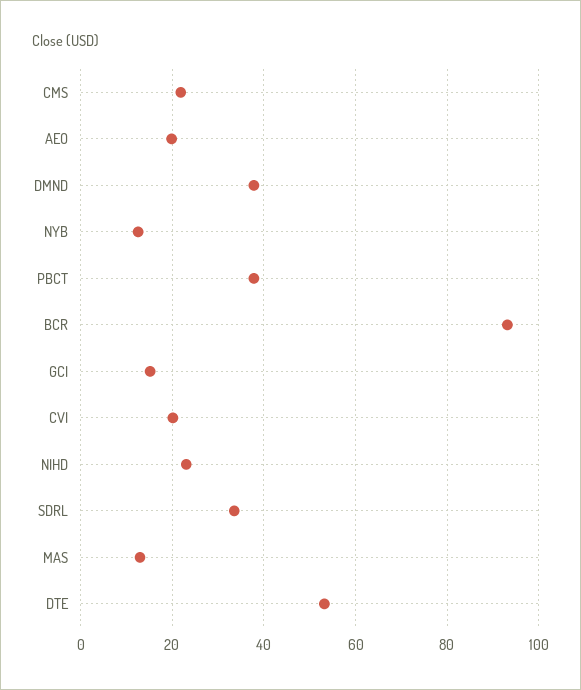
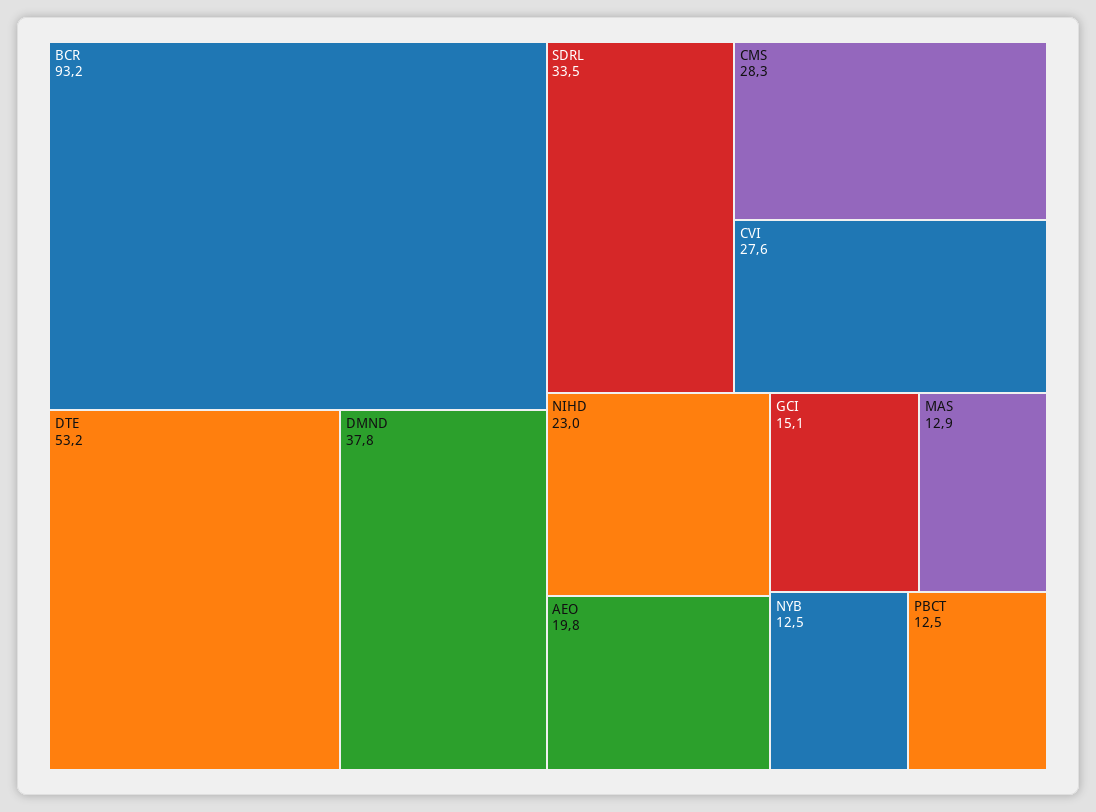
CMS: 22 -> 28.3
PBCT: 38 -> 12.5
CVI: 20 -> 27.6

